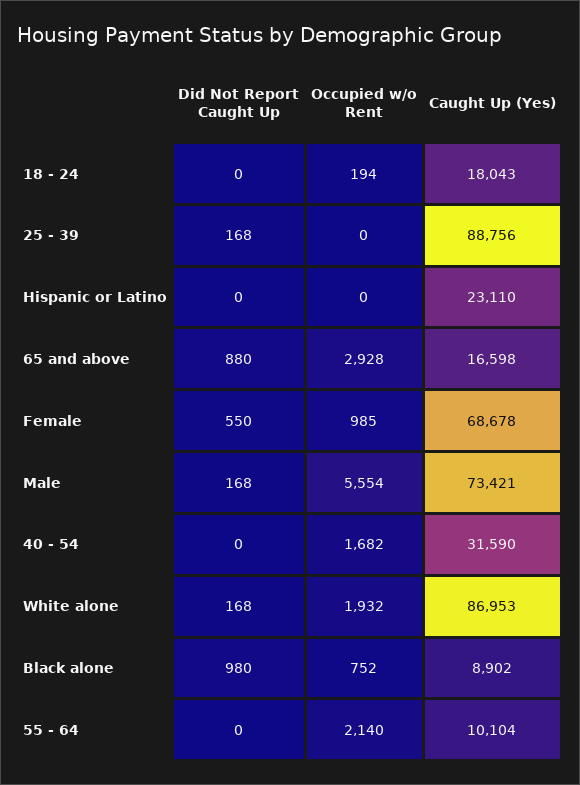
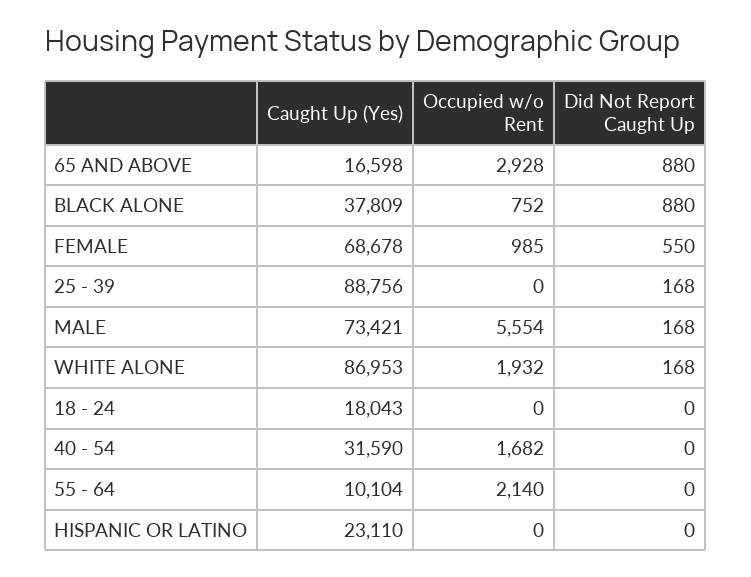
Occupied w/o Rent, 18 - 24: 194 -> 0
Did Not Report Caught Up, Black alone: 980 -> 880
Caught Up (Yes), Black alone: 8902 -> 37809

